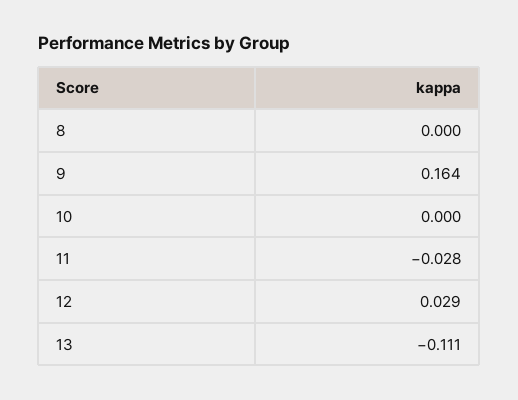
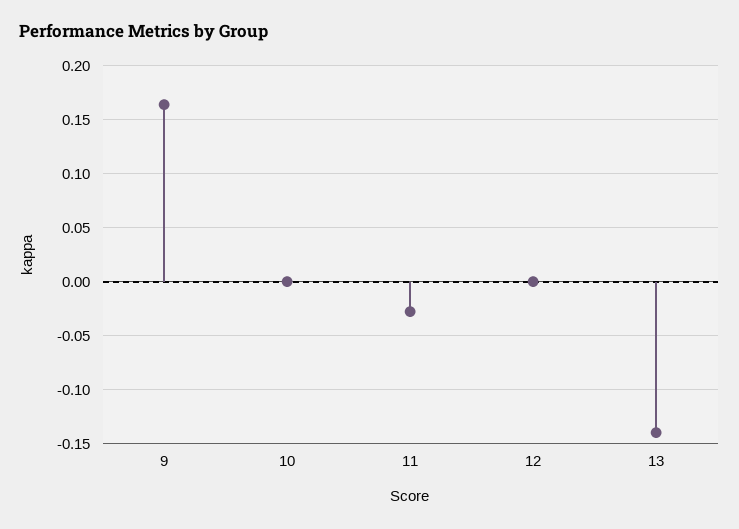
8: 0 -> none
12: 0.029 -> 0
13: -0.111 -> -0.14

